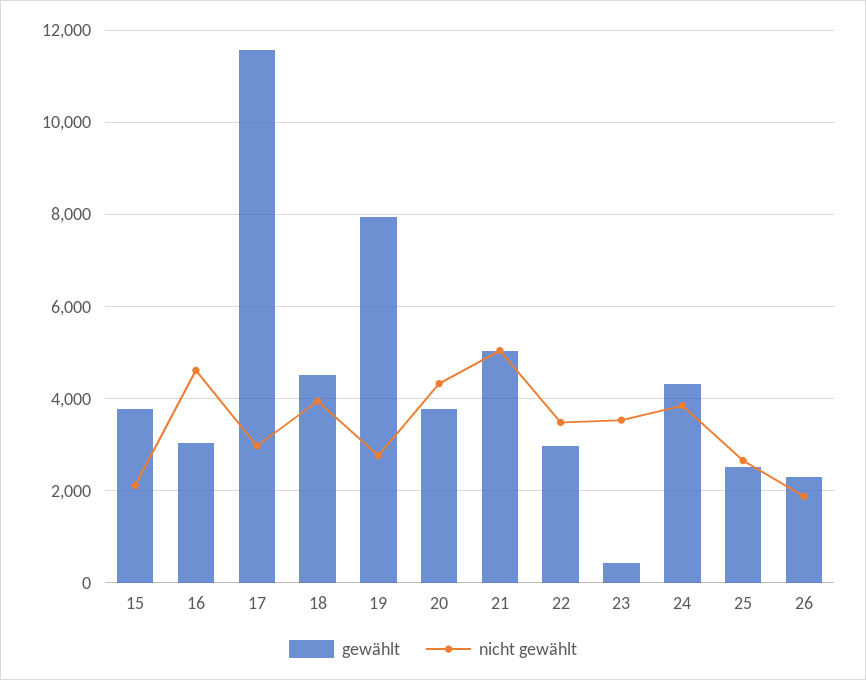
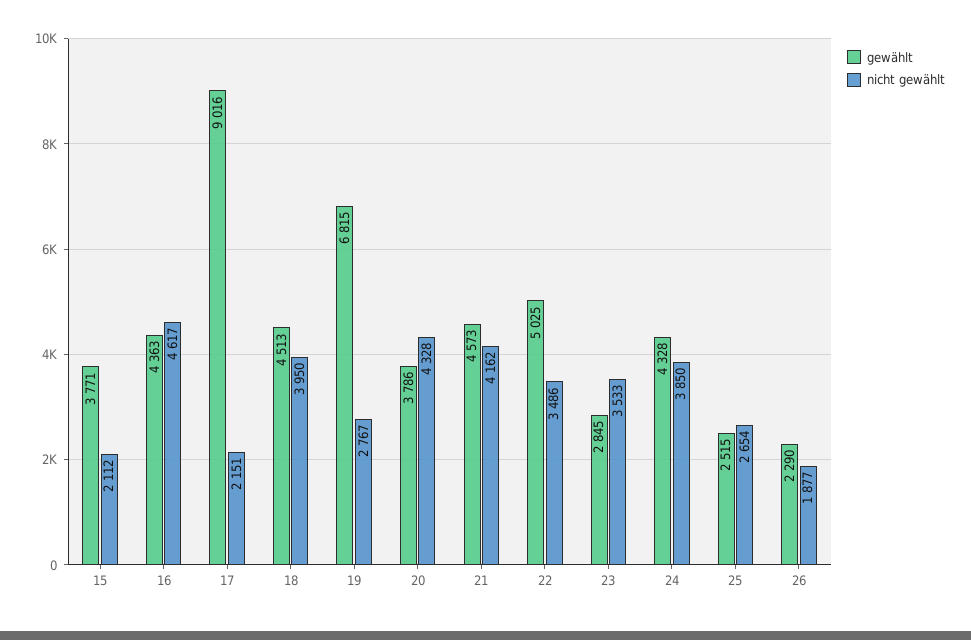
gewählt, 16: 3000 -> 4363
gewählt, 17: 11600 -> 9016
nicht gewählt, 17: 3000 -> 2151
gewählt, 19: 8000 -> 6815
gewählt, 21: 5000 -> 4573
nicht gewählt, 21: 5000 -> 4162
gewählt, 22: 3000 -> 5025
gewählt, 23: 400 -> 2845

